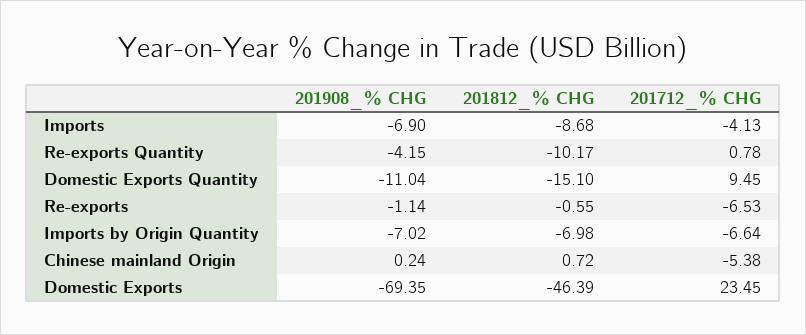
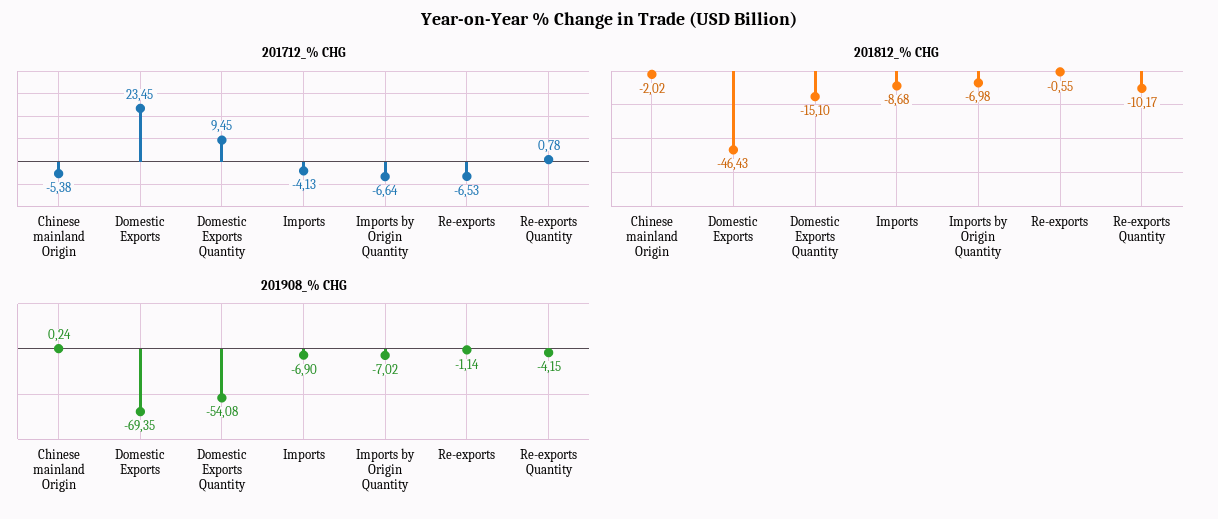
201908_% CHG, Domestic Exports Quantity: -11.04 -> -54.08
201812_% CHG, Chinese mainland Origin: 0.72 -> -2.02
201812_% CHG, Domestic Exports: -46.39 -> -46.43

